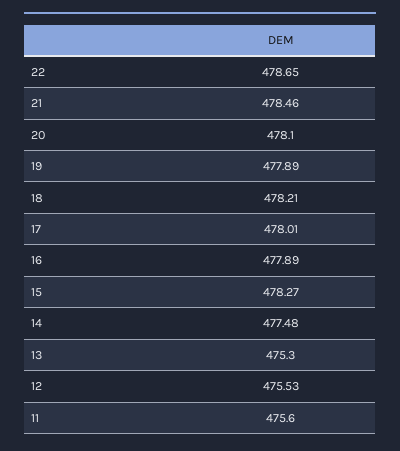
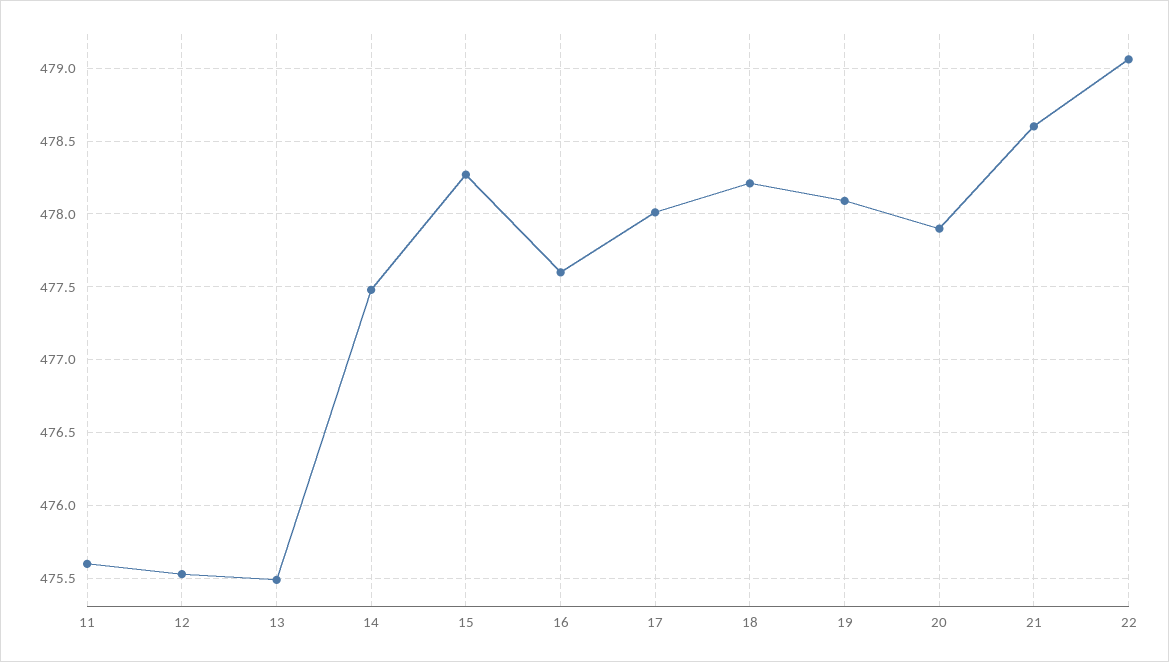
22: 478.65 -> 479.05
21: 478.46 -> 478.6
20: 478.1 -> 477.9
19: 477.89 -> 478.1
16: 477.89 -> 477.6
13: 475.3 -> 475.5

